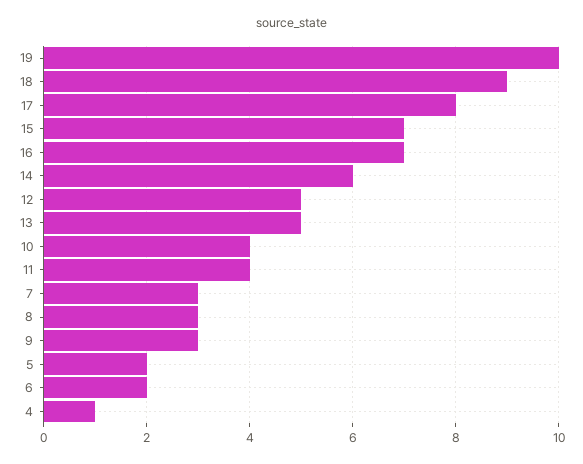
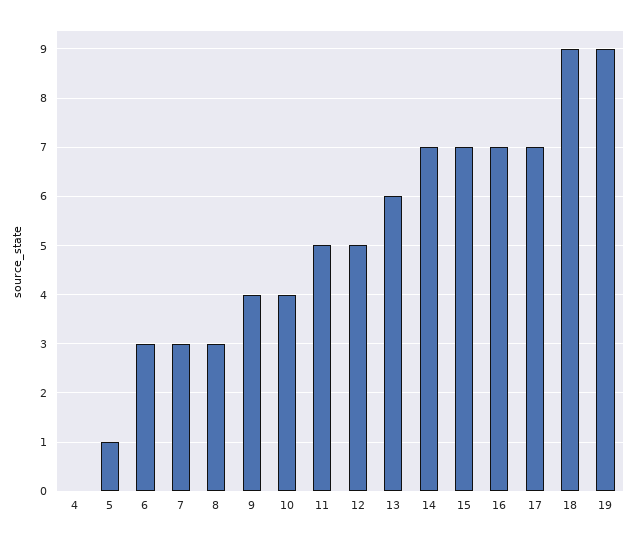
19: 10 -> 9
17: 8 -> 7
14: 6 -> 7
13: 5 -> 6
11: 4 -> 5
9: 3 -> 4
5: 2 -> 1
6: 2 -> 3
4: 1 -> 0

